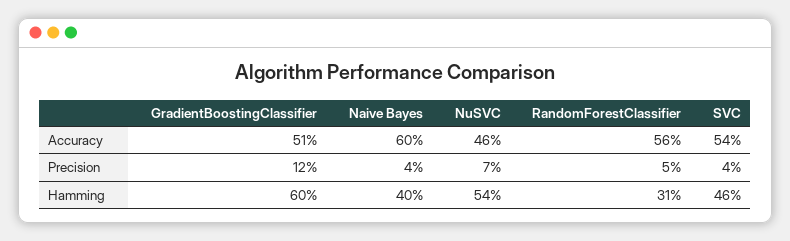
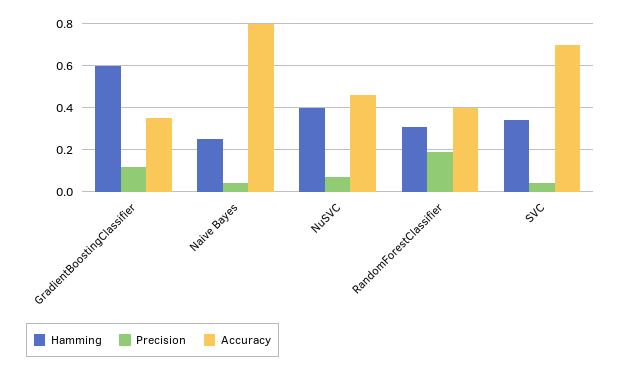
Accuracy, GradientBoostingClassifier: 0.51 -> 0.35
Accuracy, Naive Bayes: 0.6 -> 0.8
Accuracy, RandomForestClassifier: 0.56 -> 0.4
Accuracy, SVC: 0.54 -> 0.7
Precision, RandomForestClassifier: 0.05 -> 0.2
Hamming, Naive Bayes: 0.4 -> 0.25
Hamming, NuSVC: 0.54 -> 0.4
Hamming, SVC: 0.46 -> 0.35

